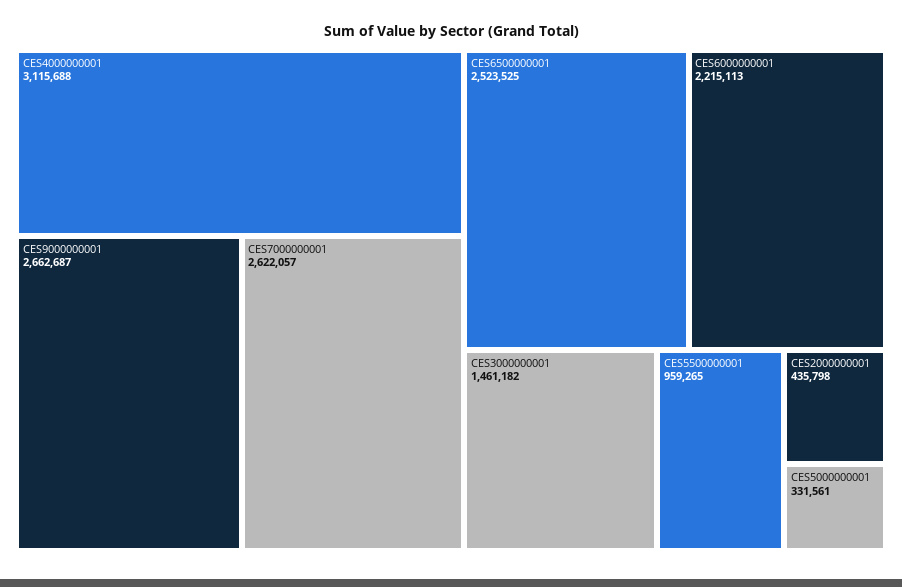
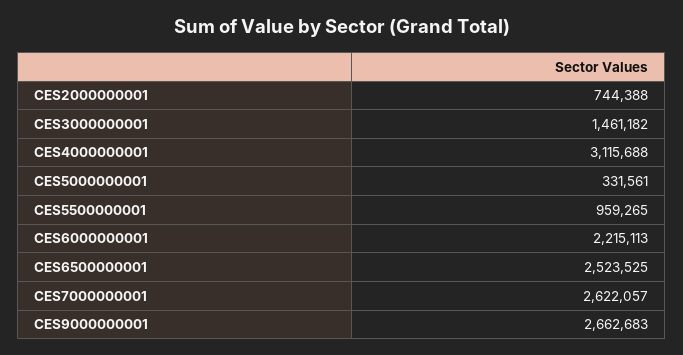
CES9000000001: 2662687 -> 2662683
CES2000000001: 435798 -> 744388

